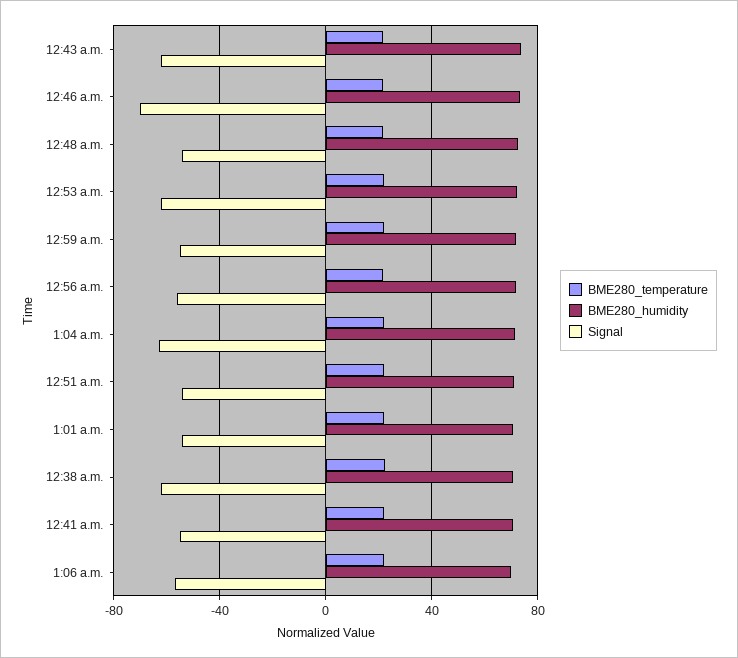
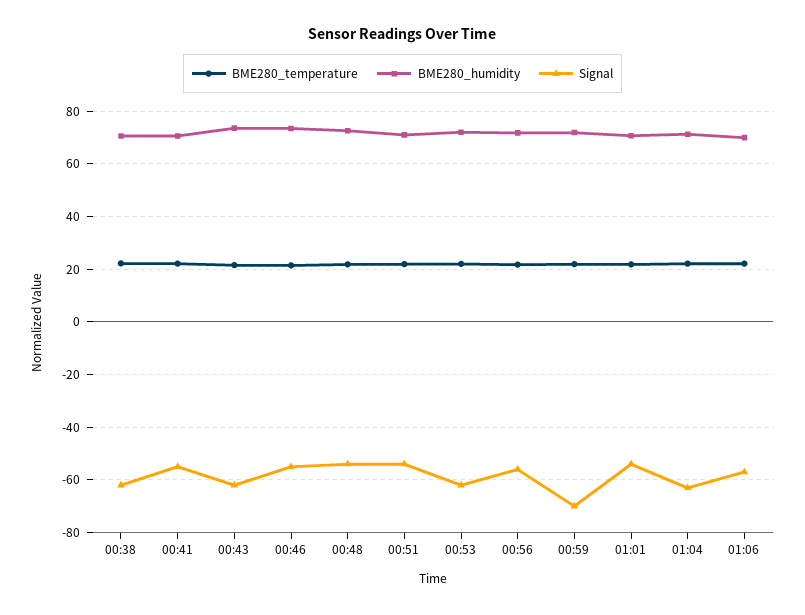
Signal, 12:46 a.m.: -70 -> -55
Signal, 12:59 a.m.: -55 -> -70

